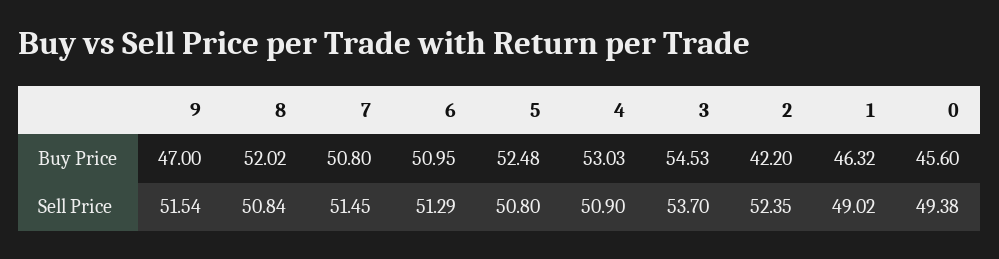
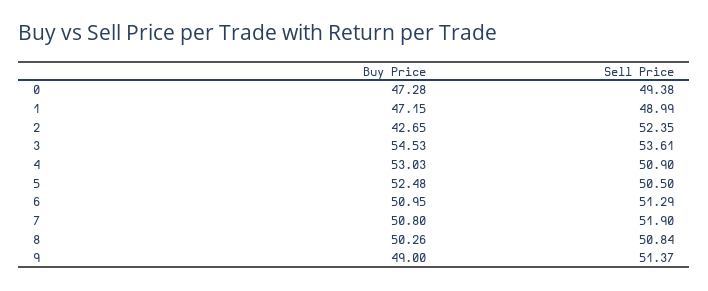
9, Buy Price: 47 -> 49
8, Buy Price: 52.02 -> 50.26
2, Buy Price: 42.2 -> 42.65
1, Buy Price: 46.32 -> 47.15
0, Buy Price: 45.6 -> 47.28
9, Sell Price: 51.54 -> 51.37
7, Sell Price: 51.45 -> 51.9
5, Sell Price: 50.8 -> 50.5
3, Sell Price: 53.7 -> 53.61
1, Sell Price: 49.02 -> 48.99

